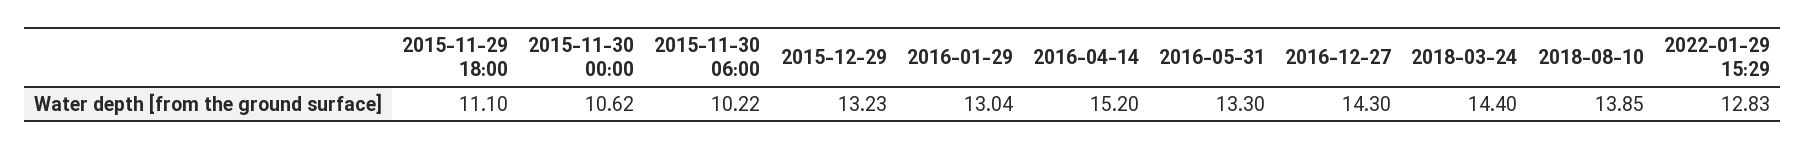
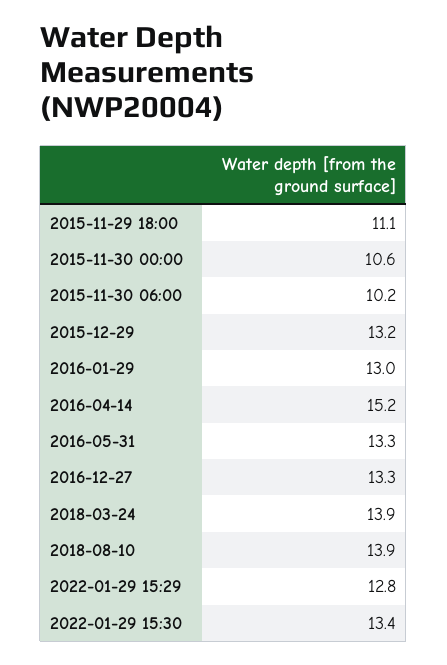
2016-12-27: 14.3 -> 13.3
2018-03-24: 14.4 -> 13.9
2022-01-29 15:30: none -> 13.4

